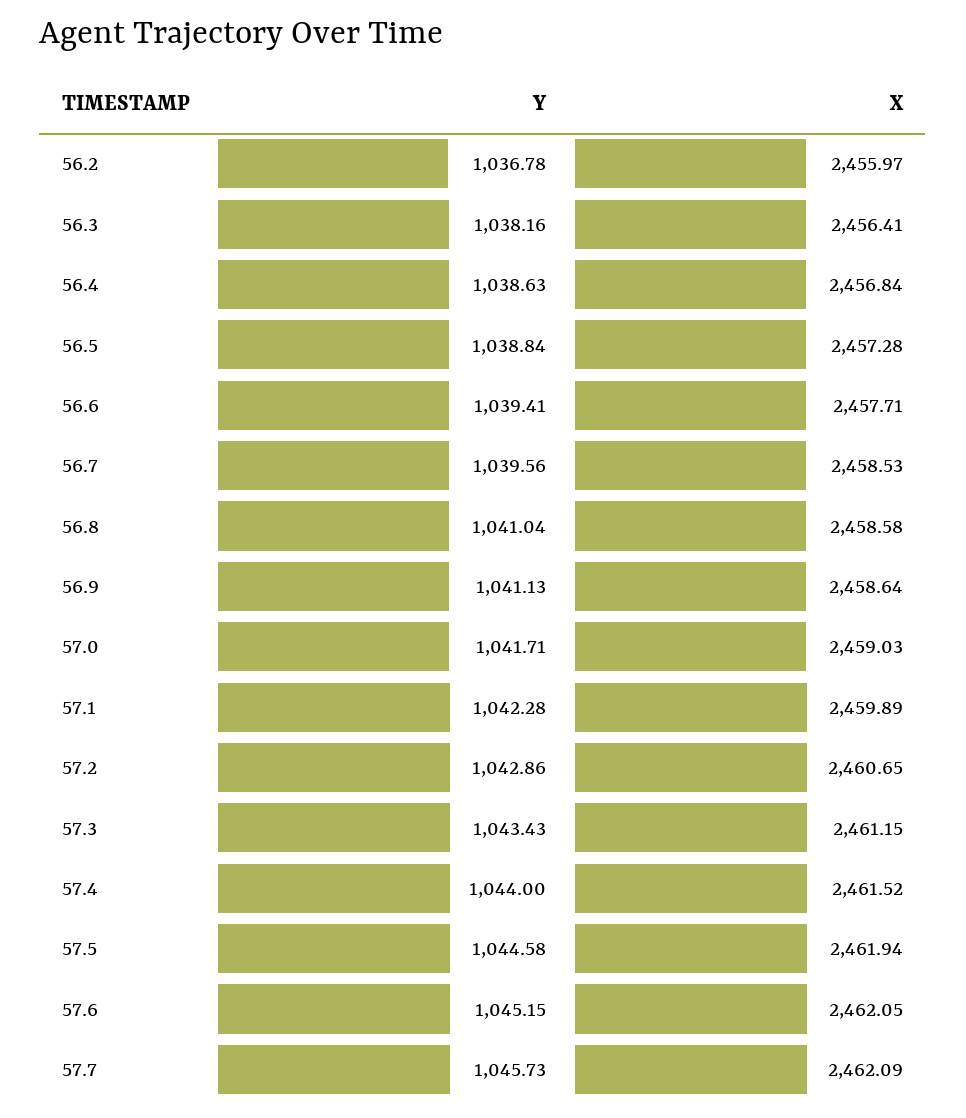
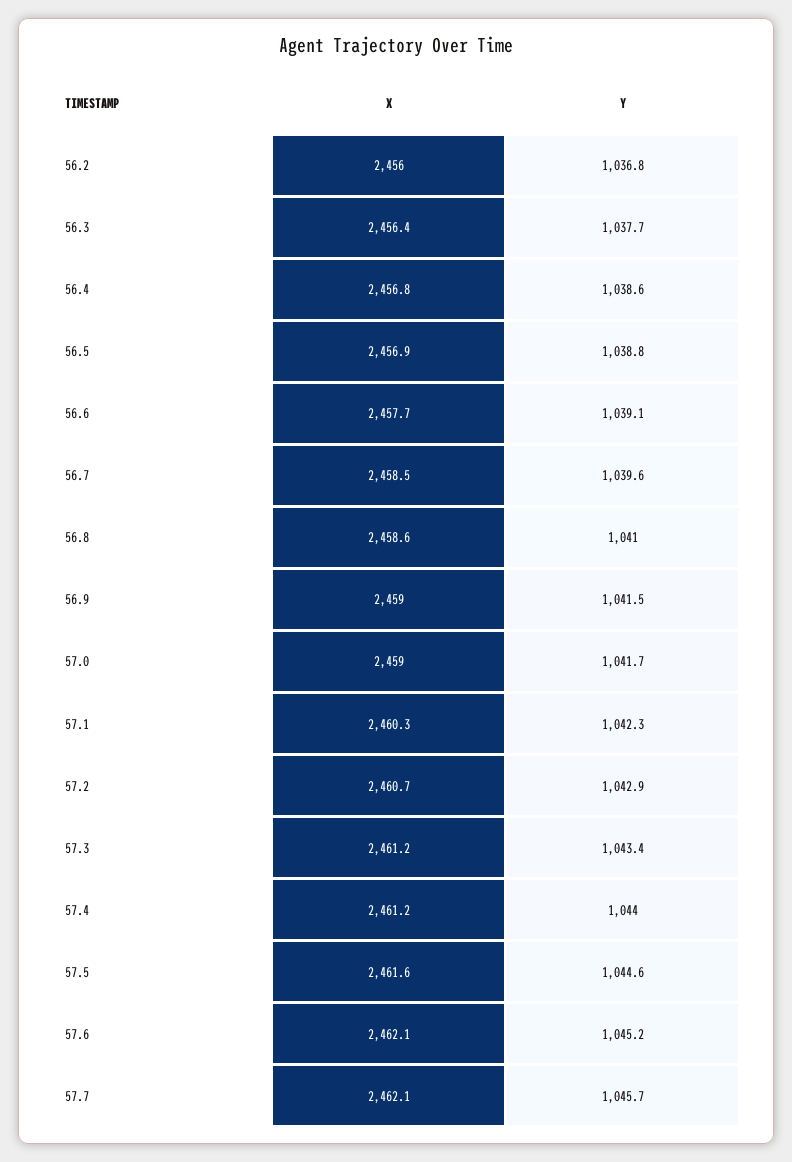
Y, 56.3: 1038.16 -> 1037.7
X, 56.5: 2457.28 -> 2456.9
Y, 56.6: 1039.41 -> 1039.1
Y, 56.9: 1041.13 -> 1041.5
X, 56.9: 2458.64 -> 2459
X, 57.1: 2459.89 -> 2460.3
X, 57.4: 2461.52 -> 2461.2
X, 57.5: 2461.94 -> 2461.6

